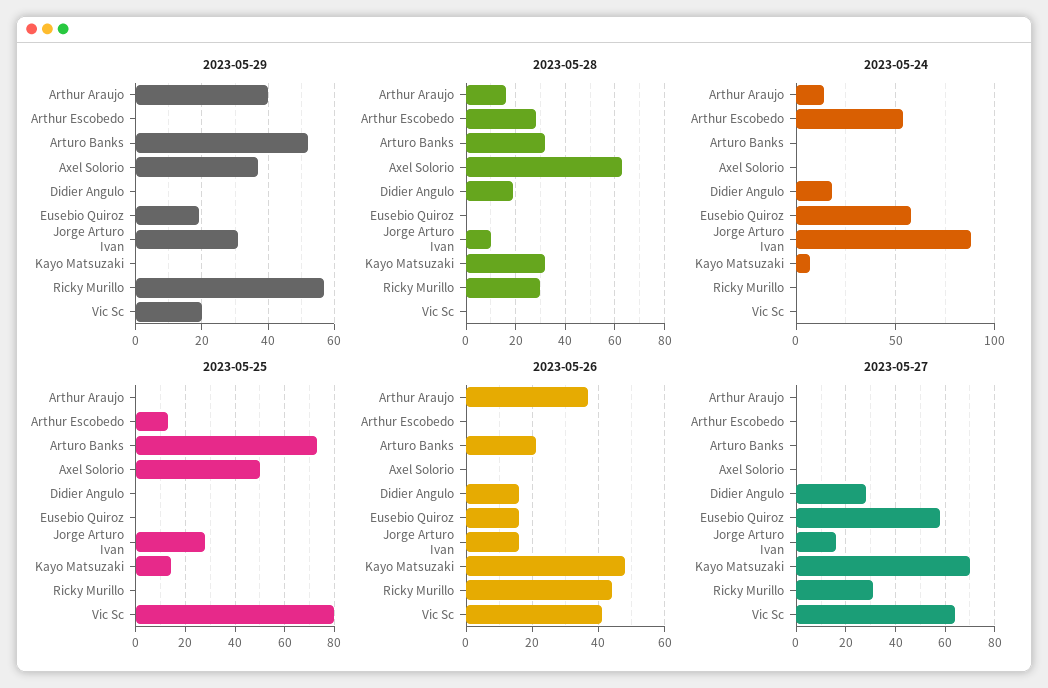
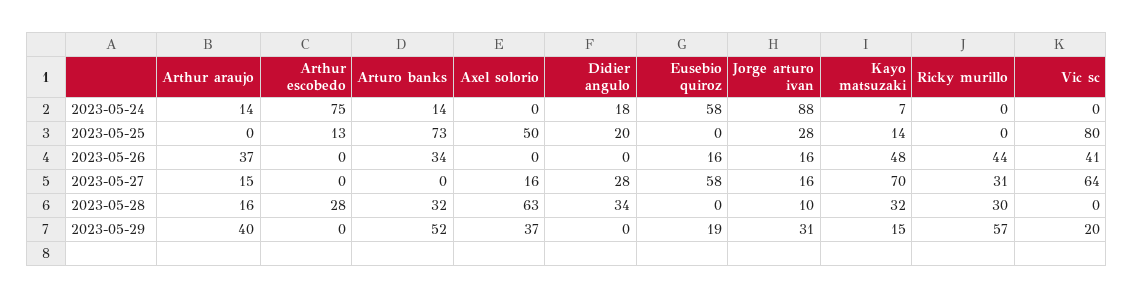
2023-05-29, Kayo Matsuzaki: 0 -> 15
2023-05-28, Didier Angulo: 20 -> 34
2023-05-24, Arthur Escobedo: 55 -> 75
2023-05-24, Arturo Banks: 0 -> 14
2023-05-25, Didier Angulo: 0 -> 20
2023-05-26, Arturo Banks: 20 -> 34
2023-05-26, Didier Angulo: 15 -> 0
2023-05-27, Arthur Araujo: 0 -> 15
2023-05-27, Axel Solorio: 0 -> 16

